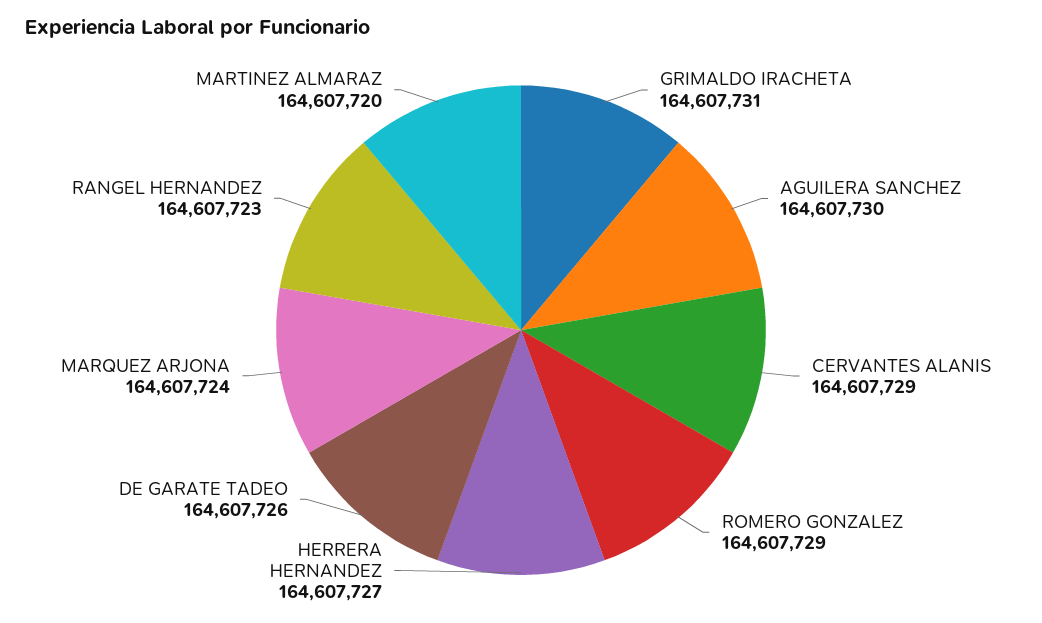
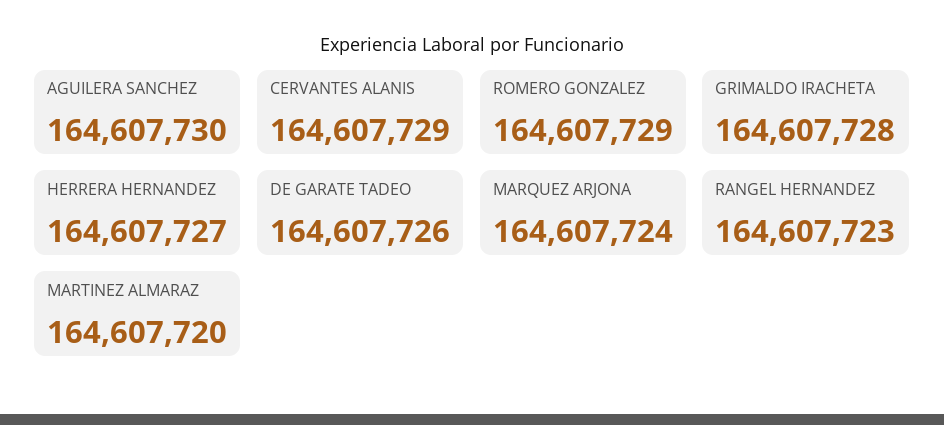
GRIMALDO IRACHETA: 164607731 -> 164607728

